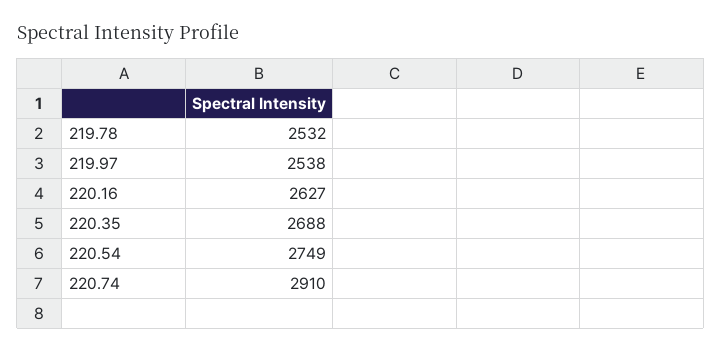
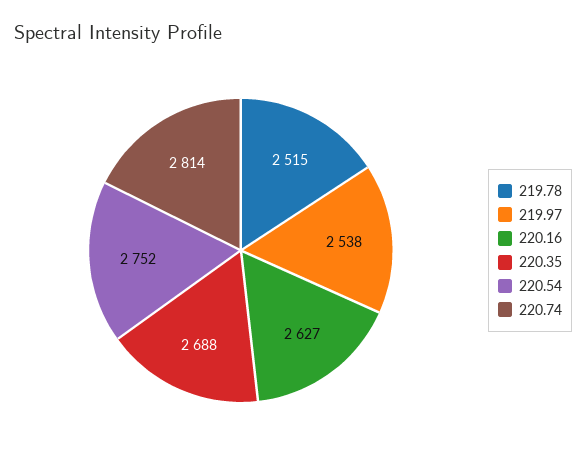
219.78: 2532 -> 2515
220.54: 2749 -> 2752
220.74: 2910 -> 2814

